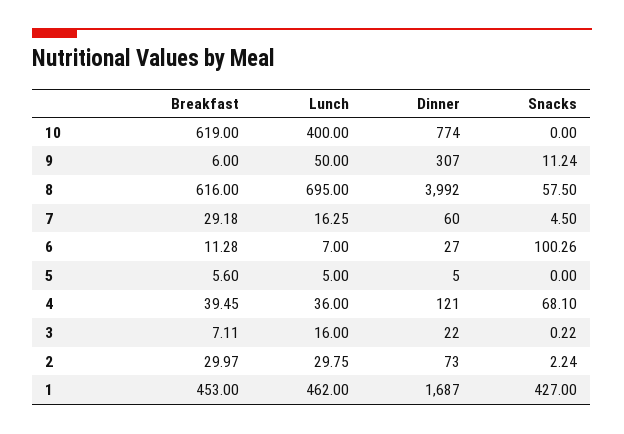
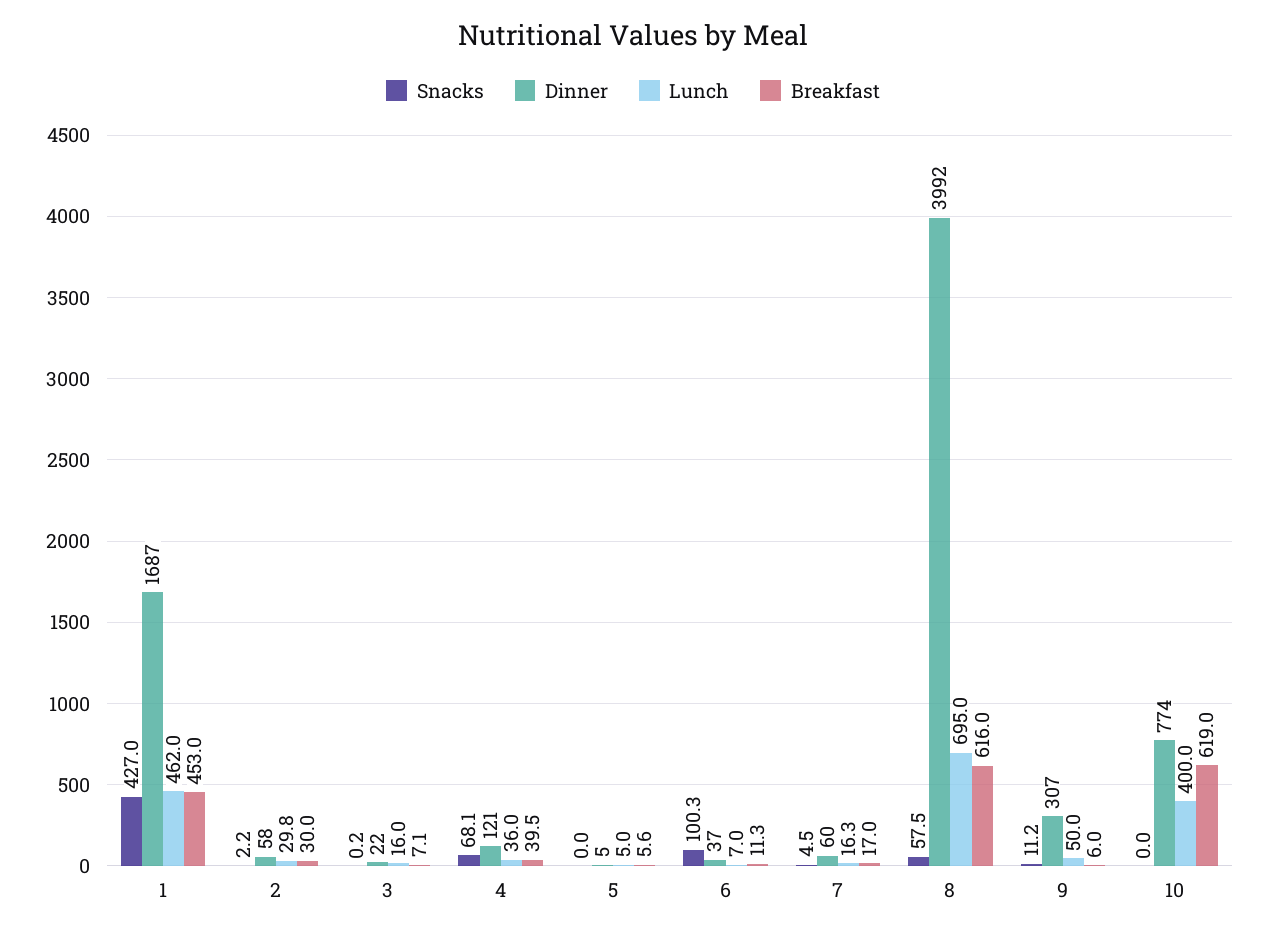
Breakfast, 7: 29.18 -> 17
Dinner, 6: 27 -> 37
Dinner, 2: 73 -> 58

